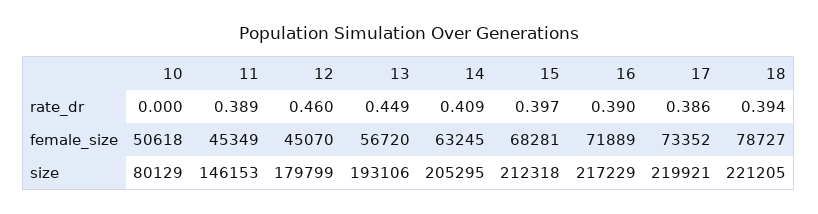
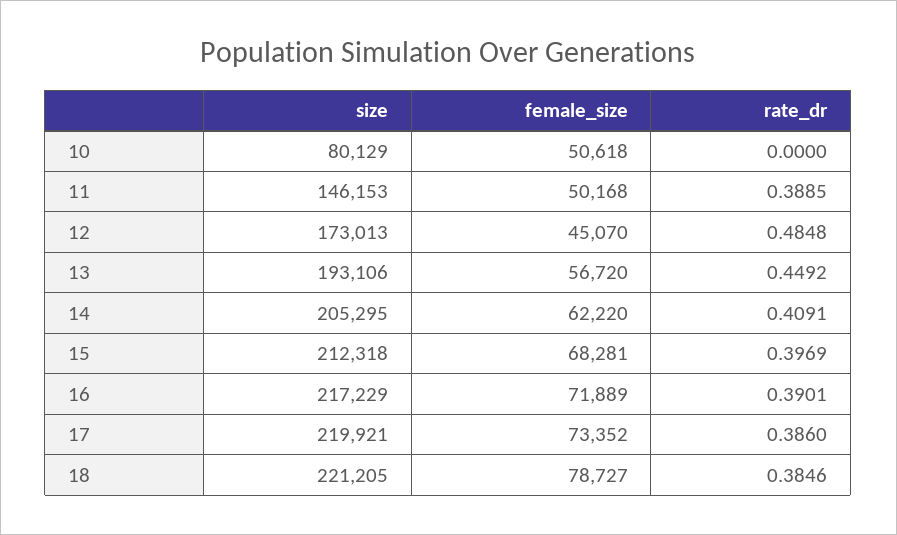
12, rate_dr: 0.46 -> 0.4848
18, rate_dr: 0.394 -> 0.3846
11, female_size: 45349 -> 50168
14, female_size: 63245 -> 62220
12, size: 179799 -> 173013

